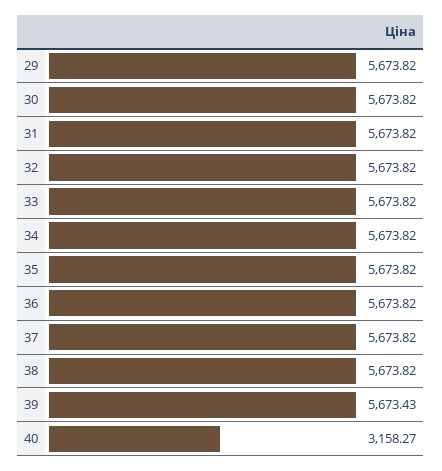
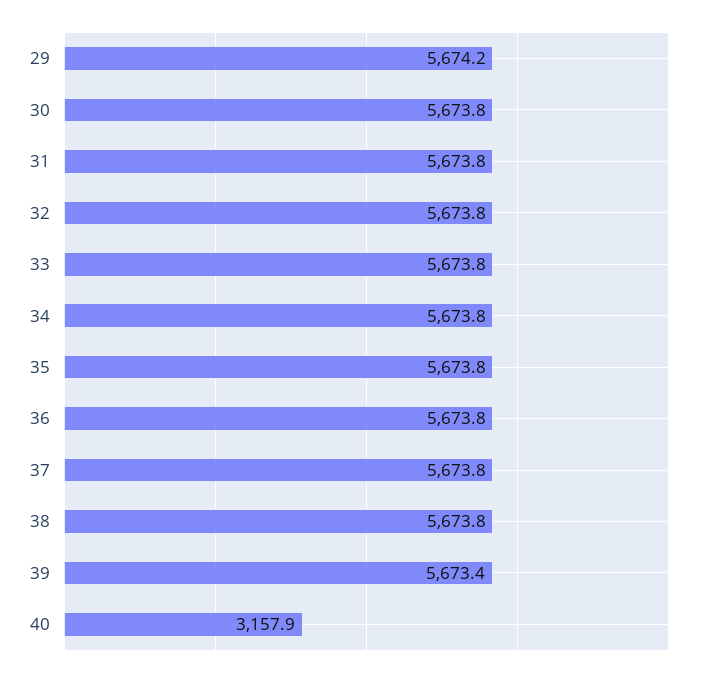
29: 5673.82 -> 5674.2
40: 3158.27 -> 3157.9

